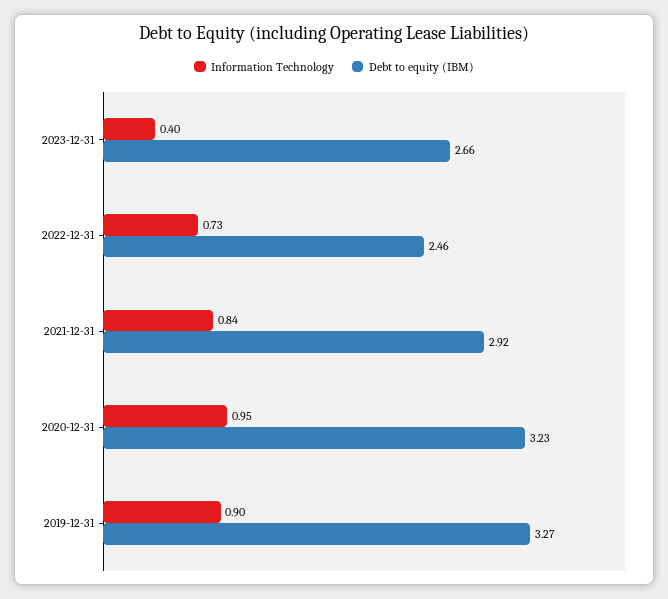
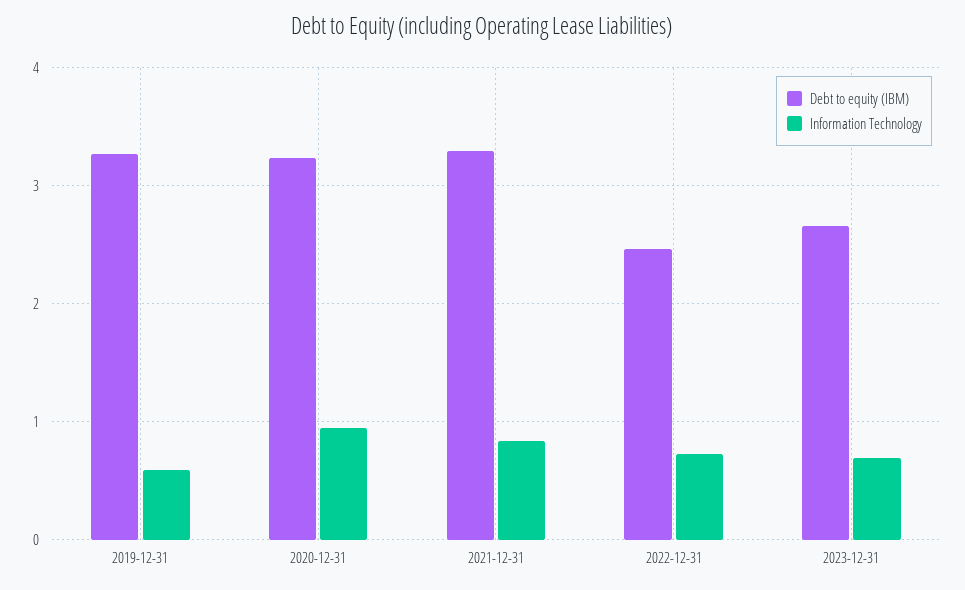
Information Technology, 2023-12-31: 0.4 -> 0.7
Debt to equity (IBM), 2021-12-31: 2.92 -> 3.3
Information Technology, 2019-12-31: 0.9 -> 0.6

